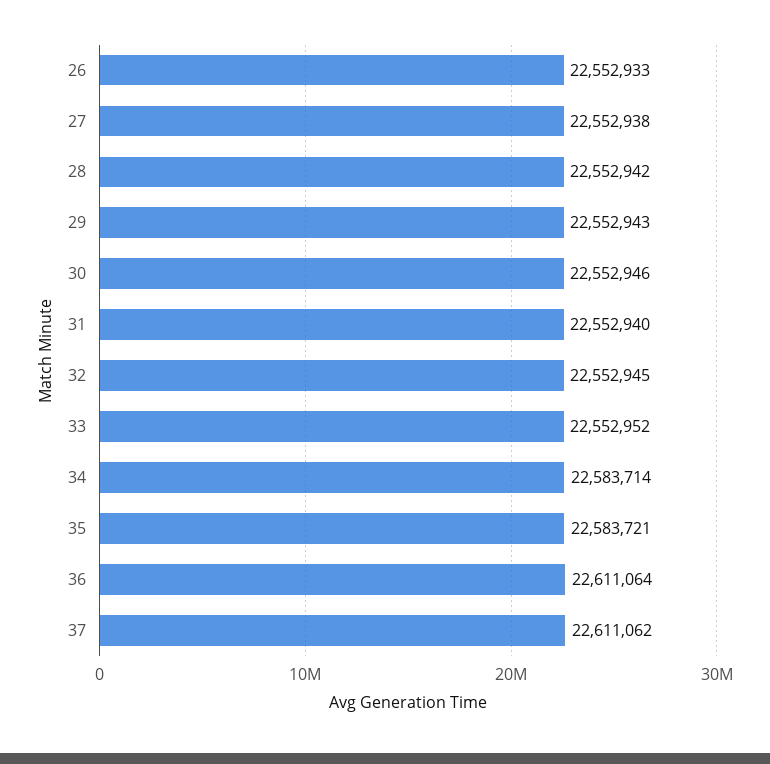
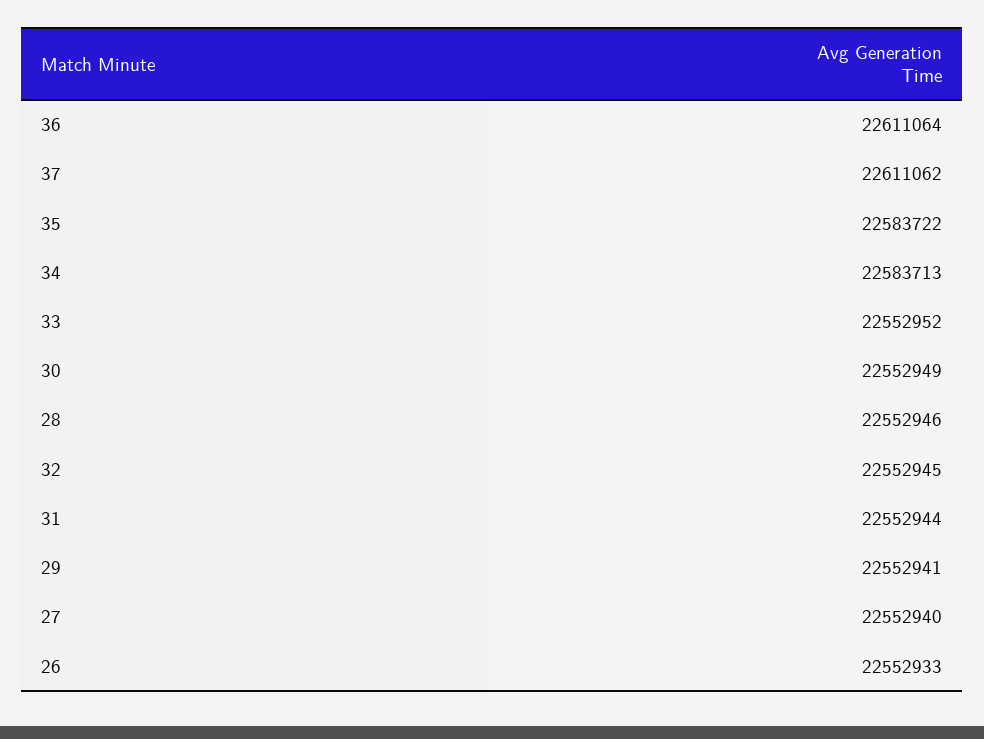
27: 22552938 -> 22552940
28: 22552942 -> 22552946
29: 22552943 -> 22552941
30: 22552946 -> 22552949
31: 22552940 -> 22552944
34: 22583714 -> 22583713
35: 22583721 -> 22583722

